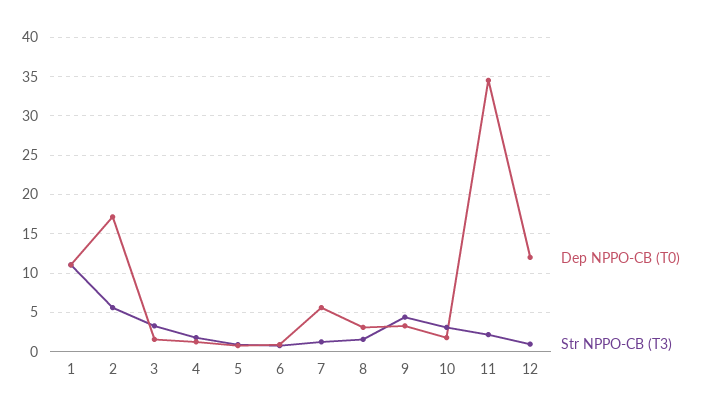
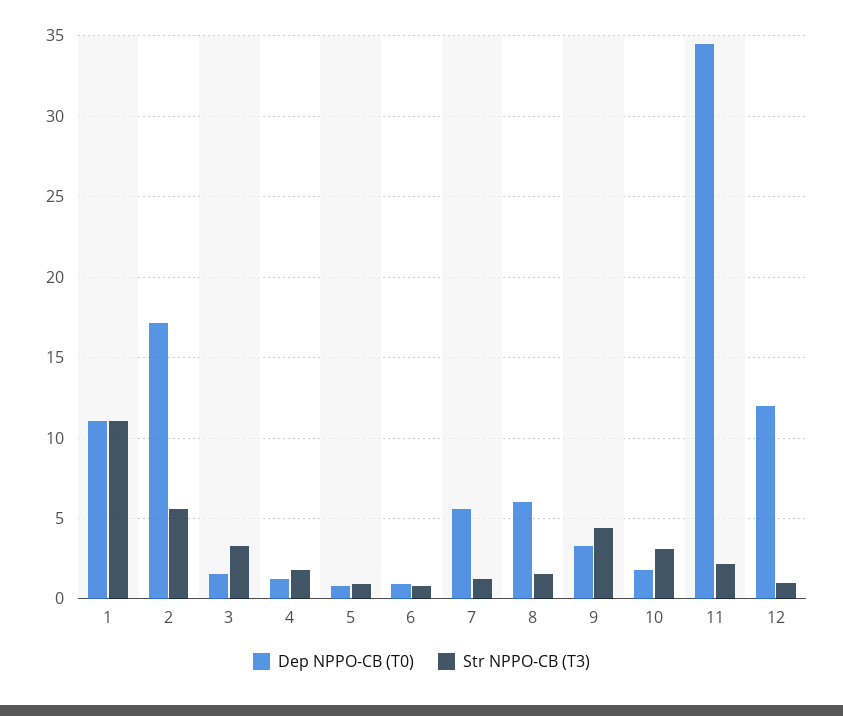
Dep NPPO-CB (T0), 8: 3 -> 6

